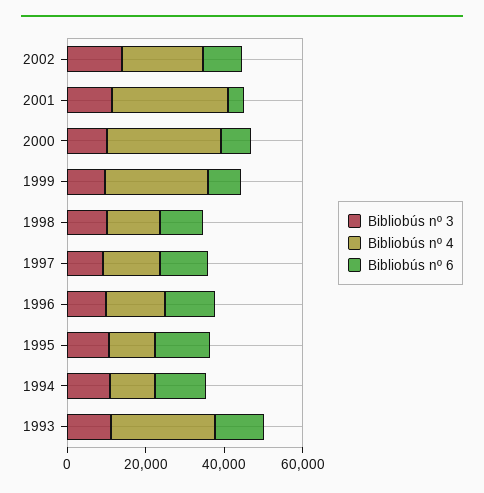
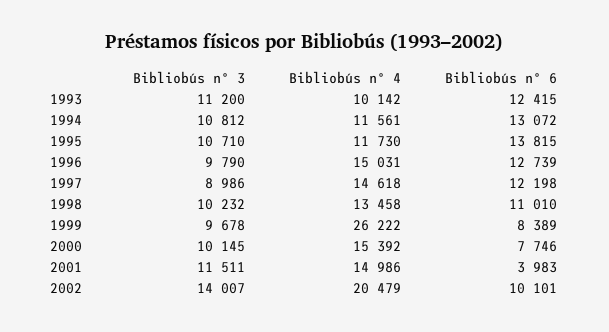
Bibliobús nº 4, 2001: 30000 -> 14986
Bibliobús nº 4, 2000: 30000 -> 15392
Bibliobús nº 4, 1993: 25000 -> 10142

